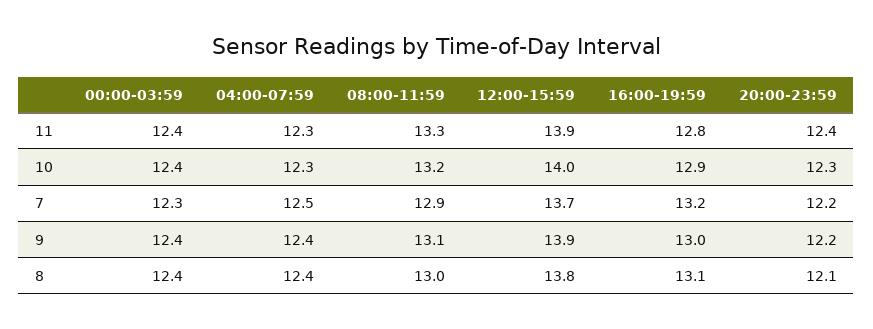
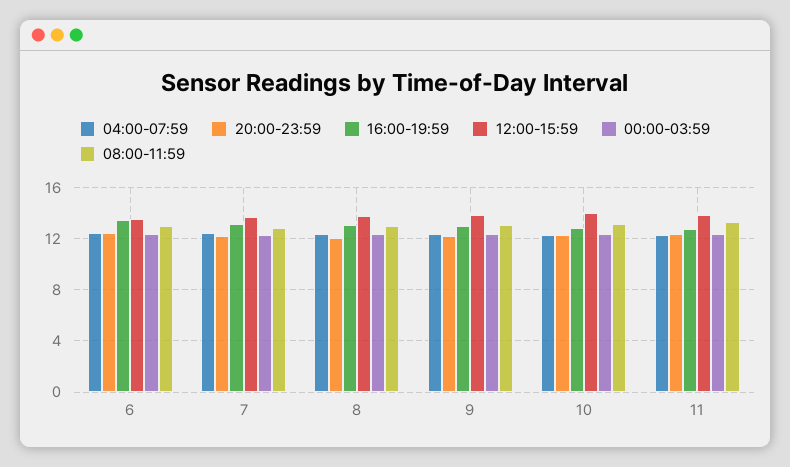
04:00-07:59, 6: none -> 12.5
20:00-23:59, 6: none -> 12.5
16:00-19:59, 6: none -> 13.5
12:00-15:59, 6: none -> 13.5
00:00-03:59, 6: none -> 12.5
08:00-11:59, 6: none -> 13

